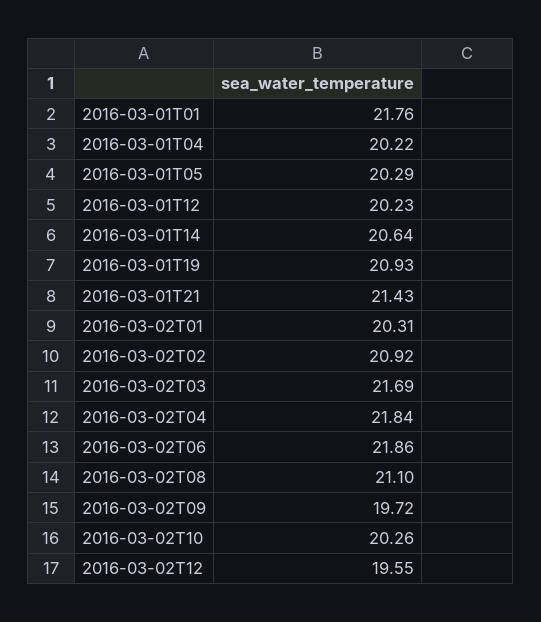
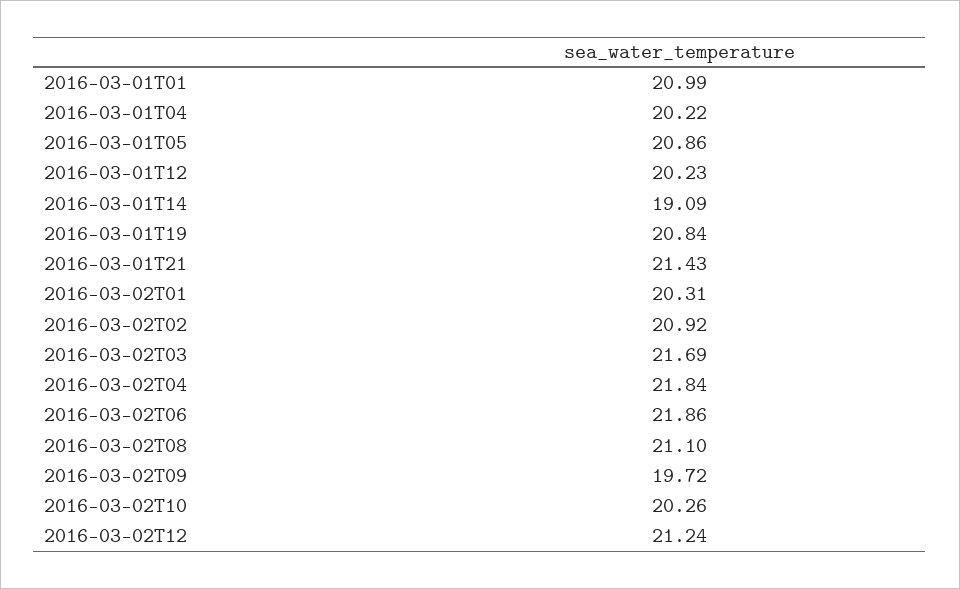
2016-03-01T01: 21.76 -> 20.99
2016-03-01T05: 20.29 -> 20.86
2016-03-01T14: 20.64 -> 19.09
2016-03-01T19: 20.93 -> 20.84
2016-03-02T12: 19.55 -> 21.24

